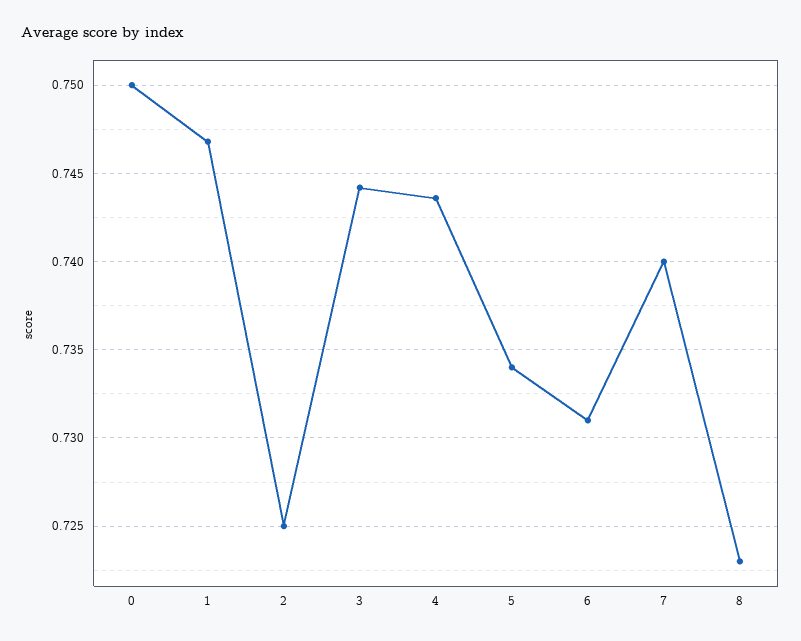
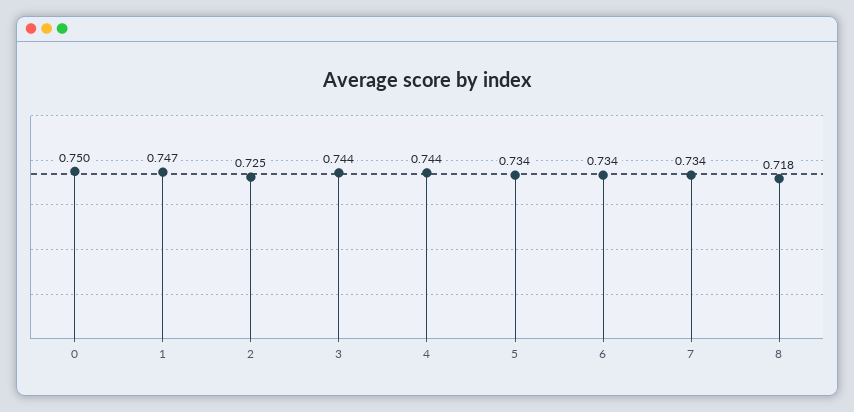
6: 0.731 -> 0.734
7: 0.74 -> 0.734
8: 0.723 -> 0.718

